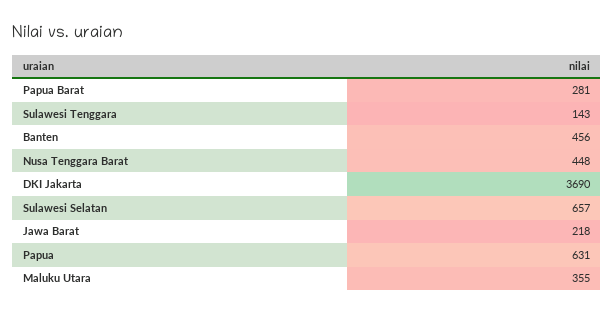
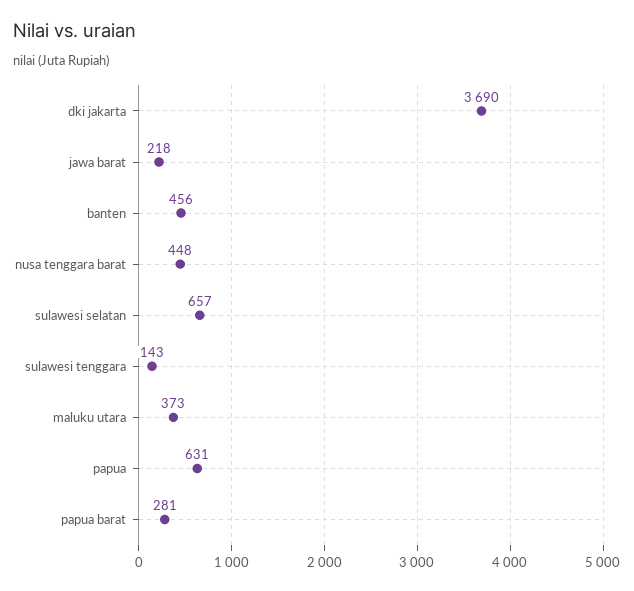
Maluku Utara: 355 -> 373

